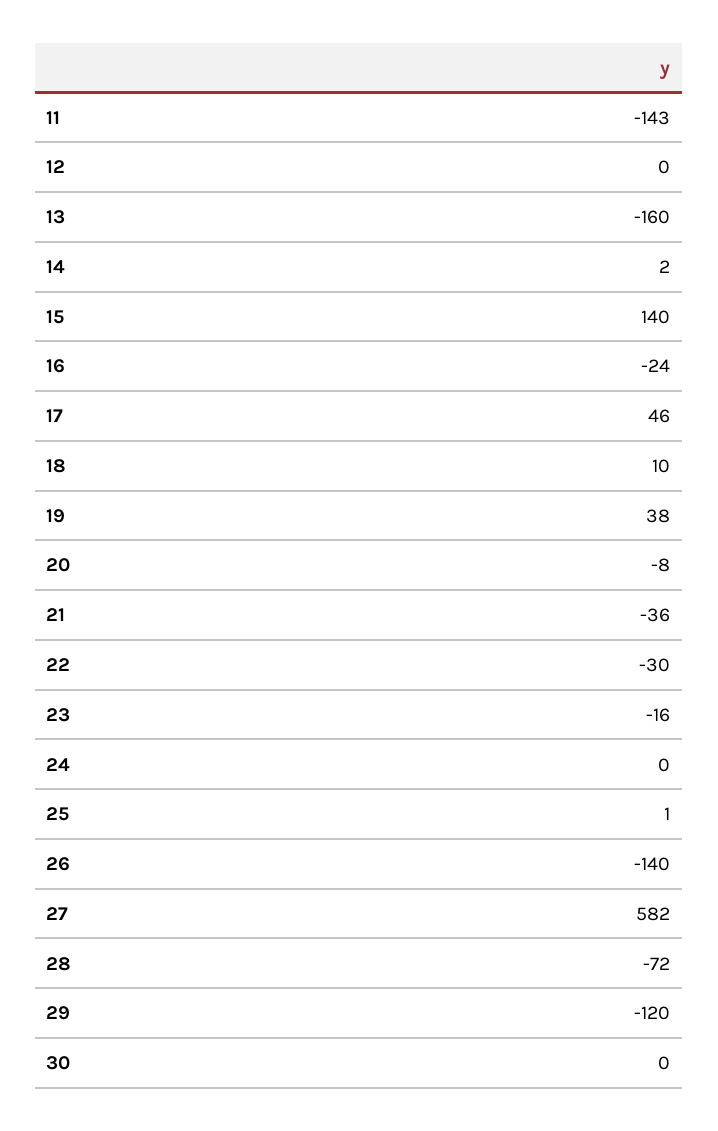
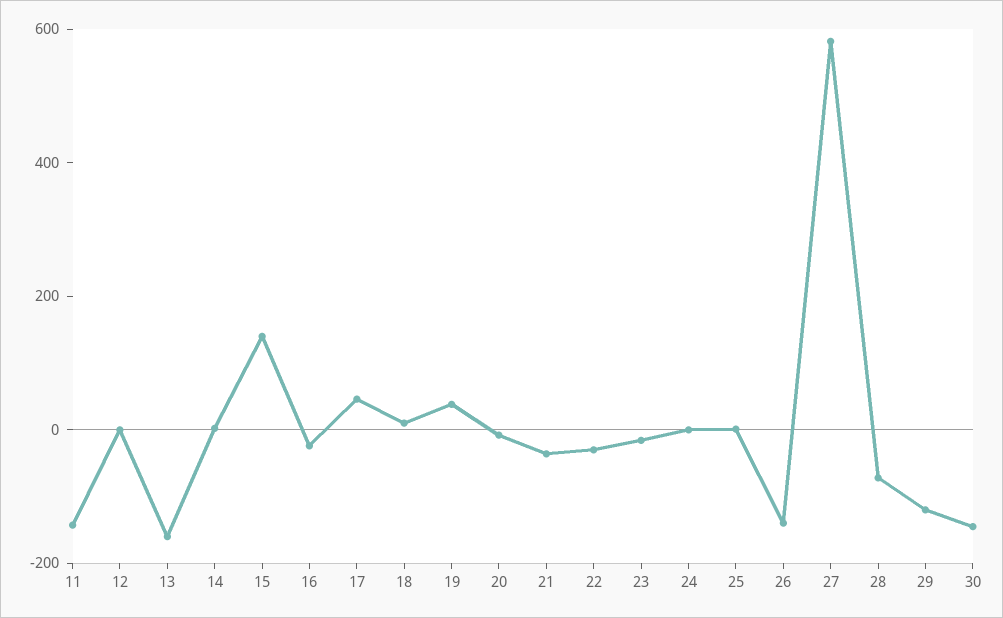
30: 0 -> -150

